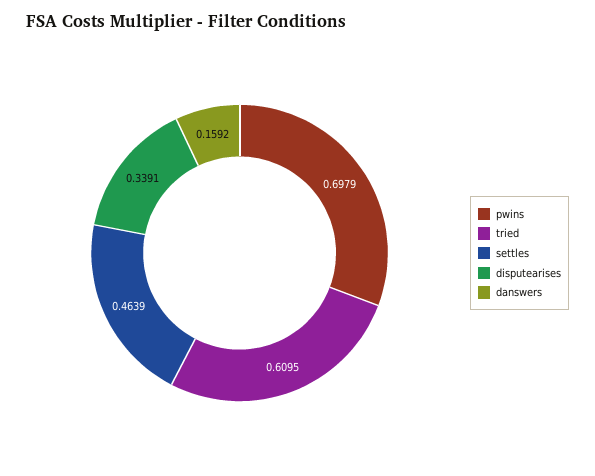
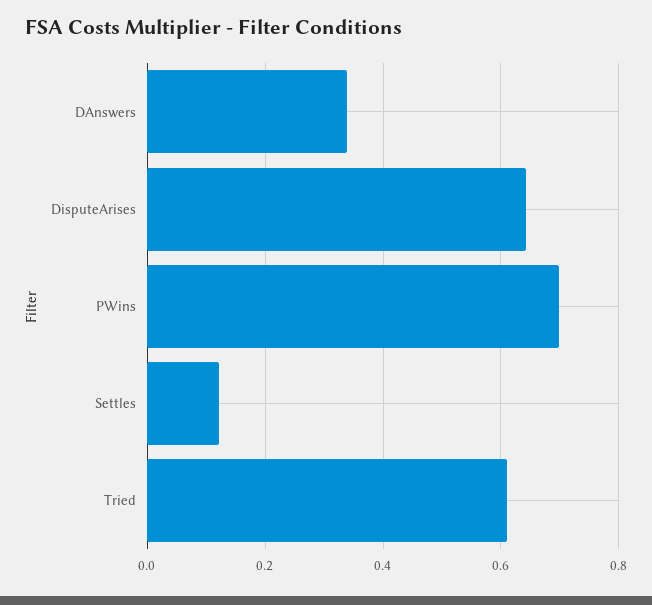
settles: 0.4639 -> 0.12
disputearises: 0.3391 -> 0.64
danswers: 0.1592 -> 0.34

